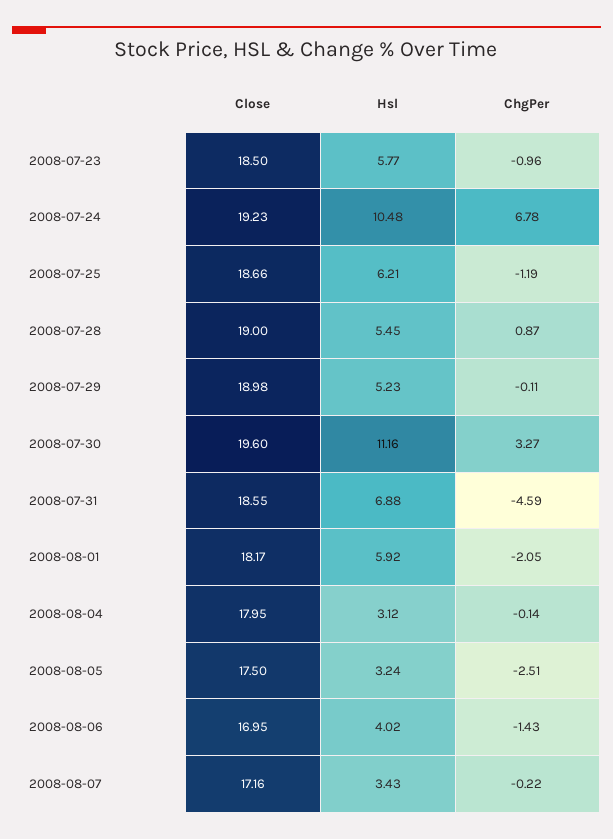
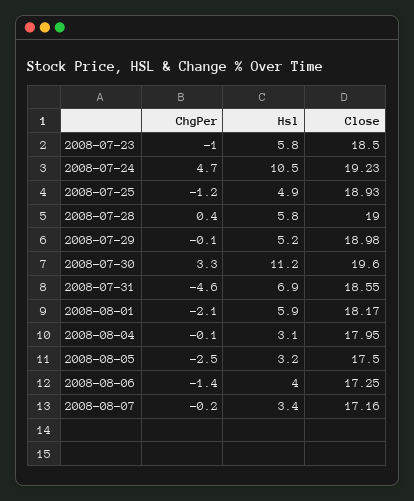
ChgPer, 2008-07-24: 6.78 -> 4.7
Close, 2008-07-25: 18.66 -> 18.93
Hsl, 2008-07-25: 6.21 -> 4.9
Hsl, 2008-07-28: 5.45 -> 5.8
ChgPer, 2008-07-28: 0.87 -> 0.4
Close, 2008-08-06: 16.95 -> 17.25

